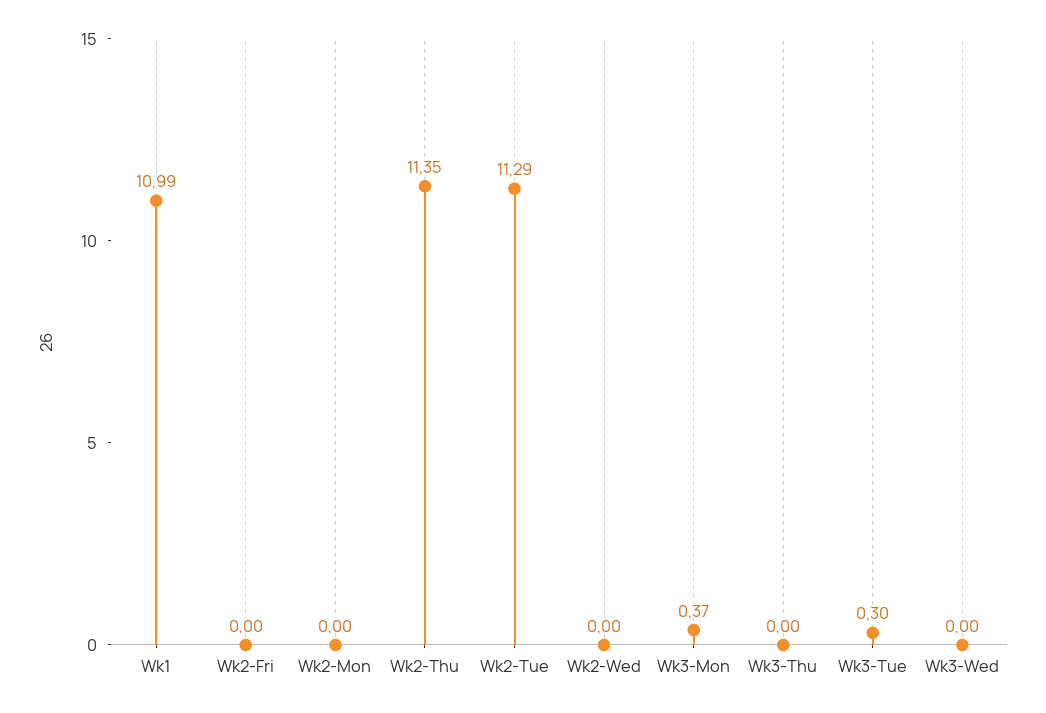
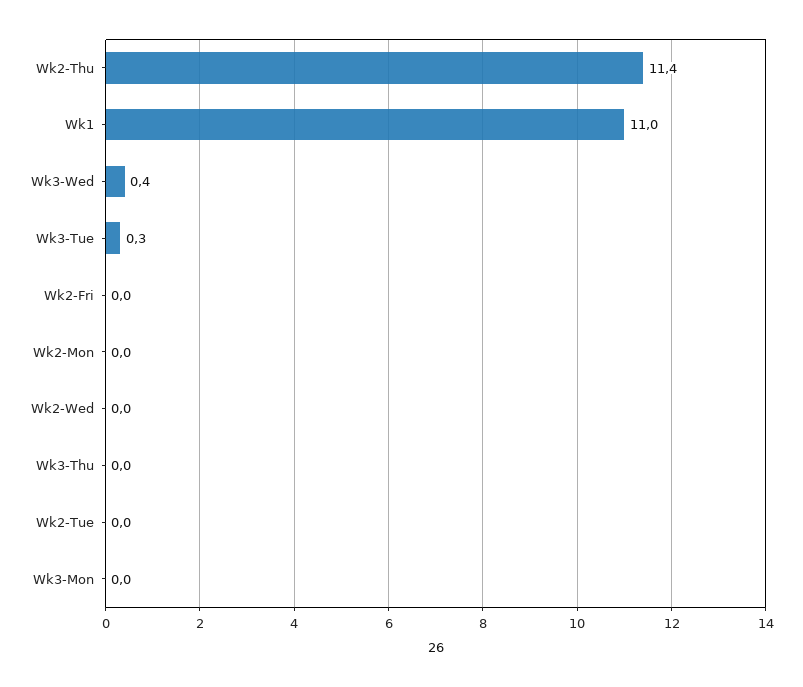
Wk2-Tue: 11.29 -> 0
Wk3-Mon: 0.37 -> 0
Wk3-Wed: 0 -> 0.4

